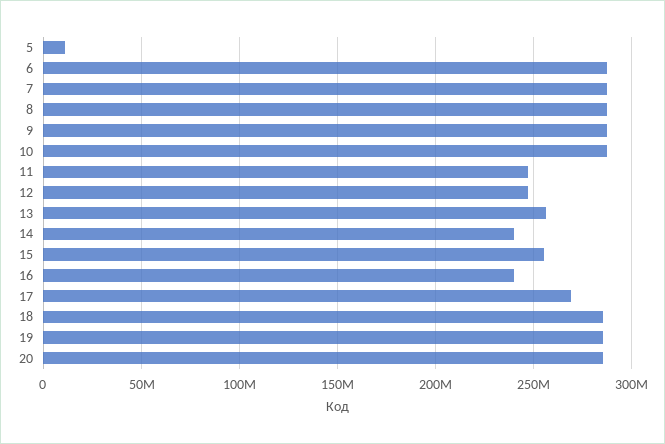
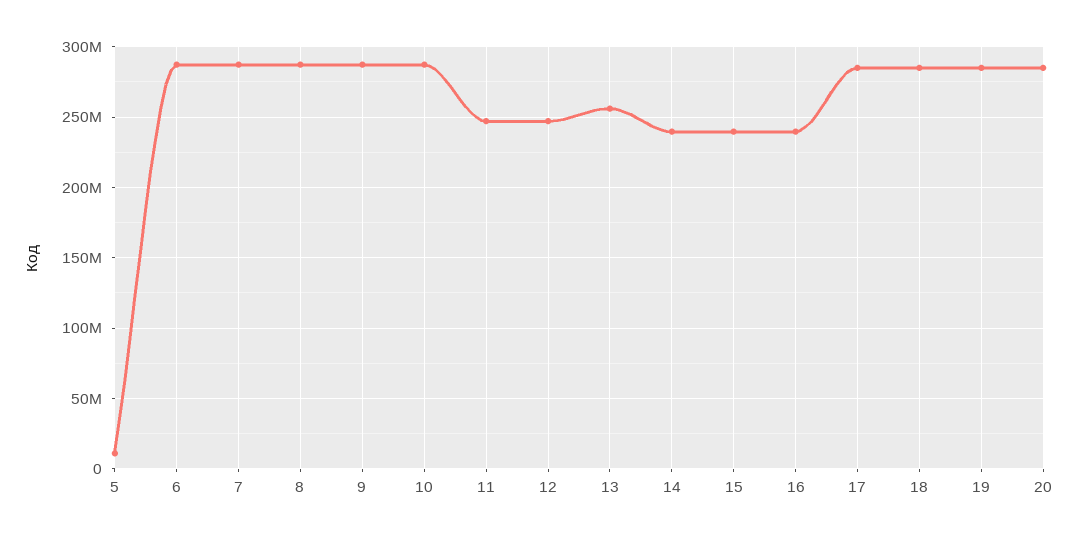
15: 255000000 -> 240000000
17: 270000000 -> 285000000

